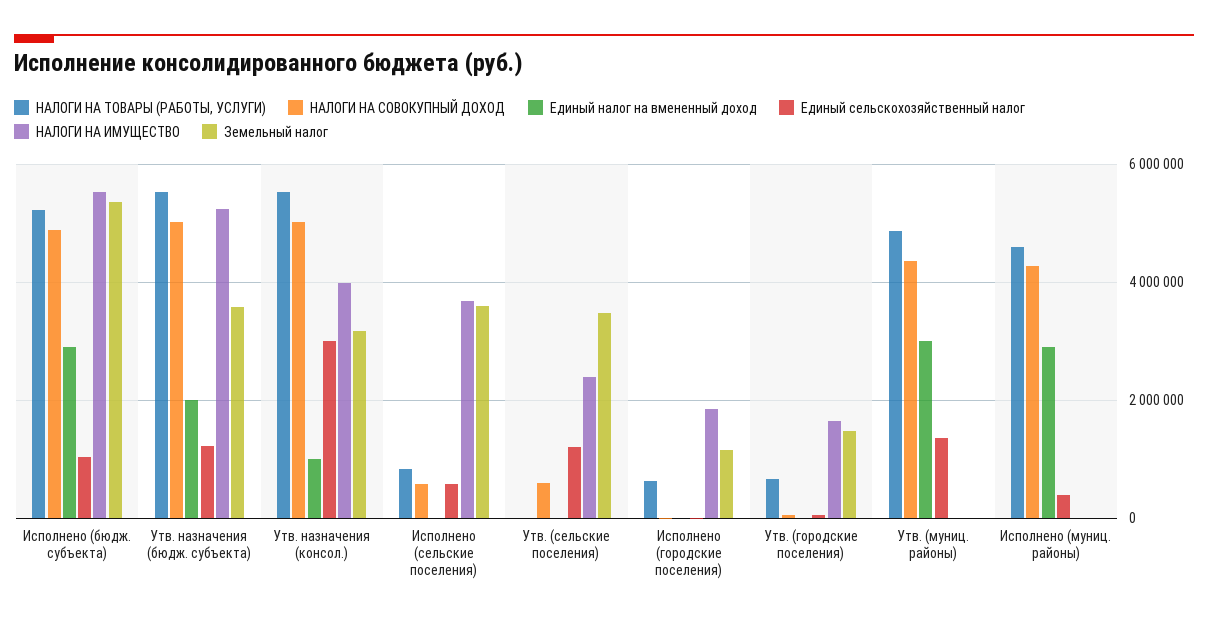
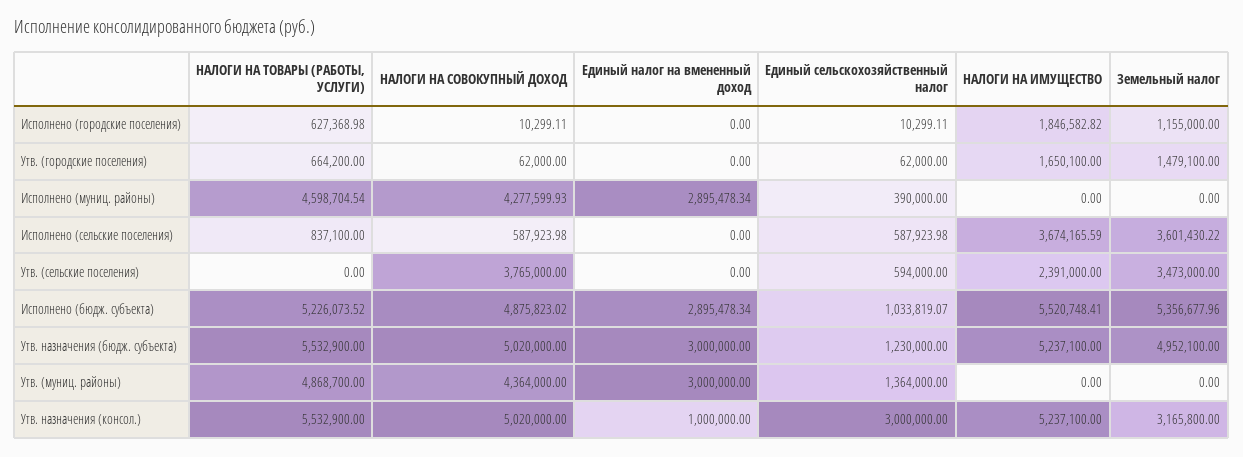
Единый налог на вмененный доход, Утв. назначения (бюдж. субъекта): 2000000 -> 3000000
Земельный налог, Утв. назначения (бюдж. субъекта): 3600000 -> 4952100
НАЛОГИ НА ИМУЩЕСТВО, Утв. назначения (консол.): 4000000 -> 5237100
НАЛОГИ НА СОВОКУПНЫЙ ДОХОД, Утв. (сельские поселения): 600000 -> 3765000
Единый сельскохозяйственный налог, Утв. (сельские поселения): 1200000 -> 594000

